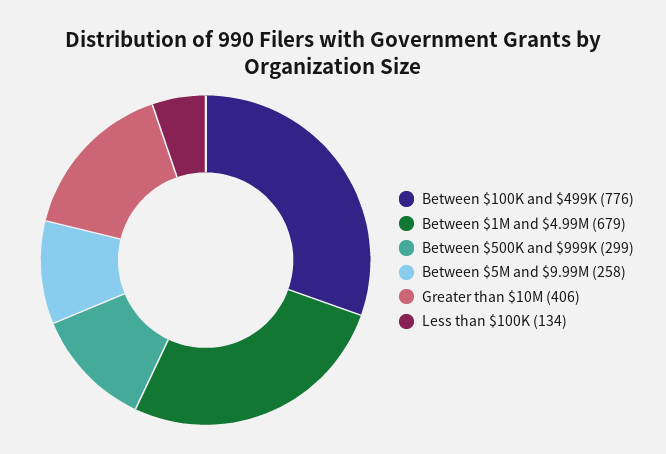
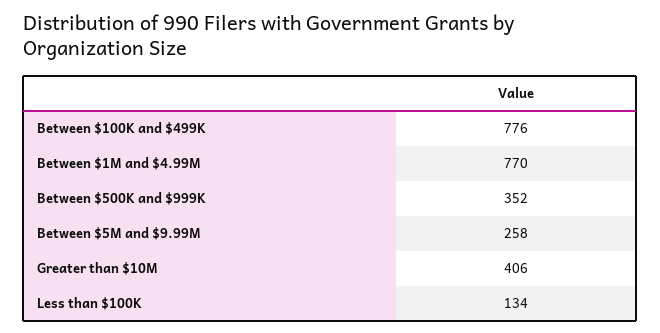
Between $1M and $4.99M: 679 -> 770
Between $500K and $999K: 299 -> 352

